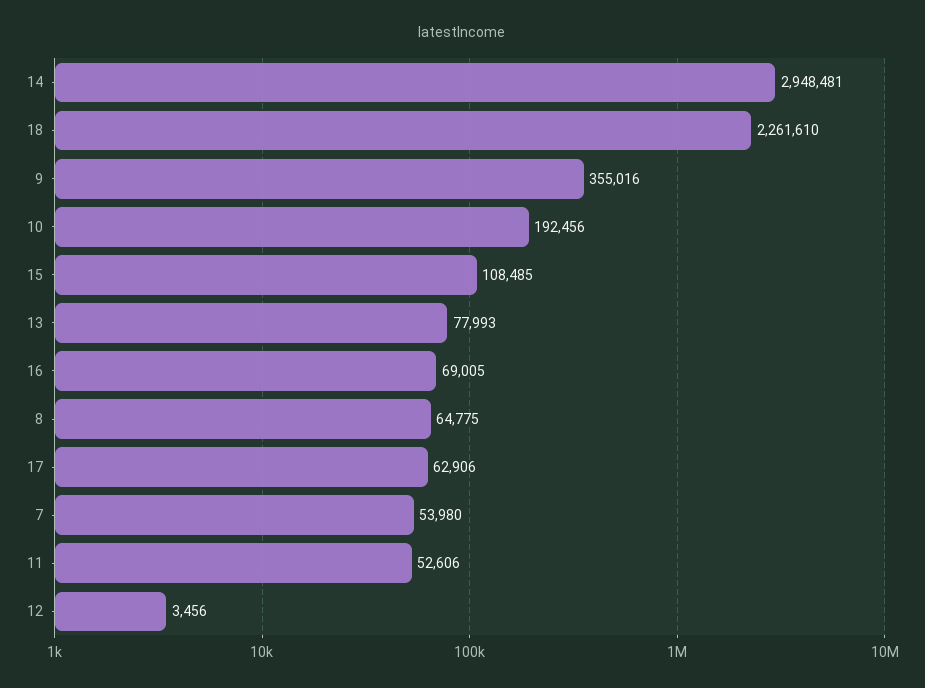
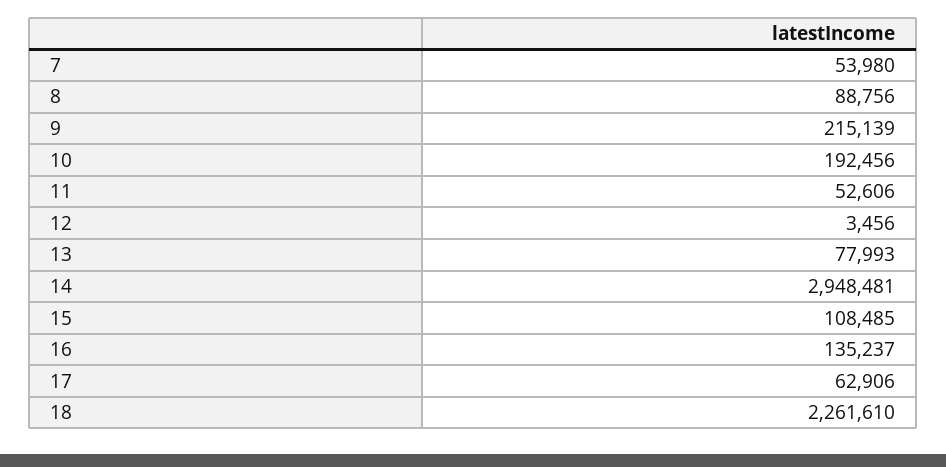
9: 355016 -> 215139
16: 69005 -> 135237
8: 64775 -> 88756

